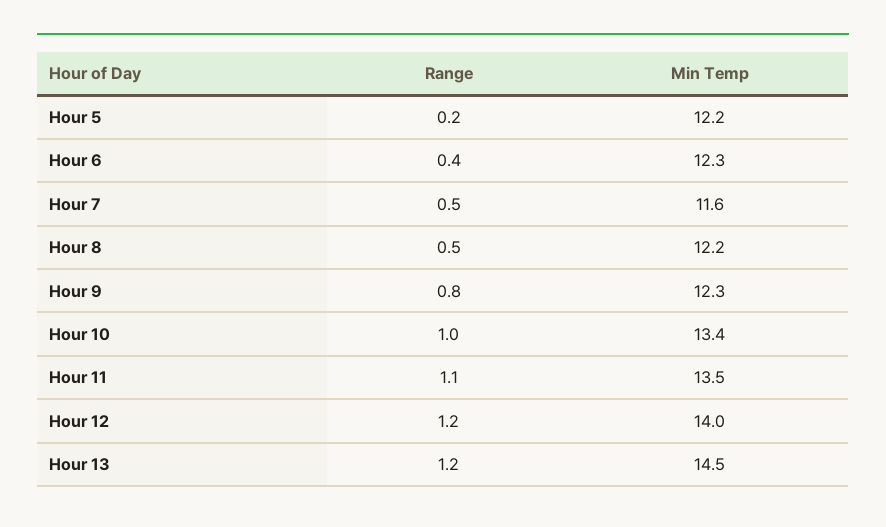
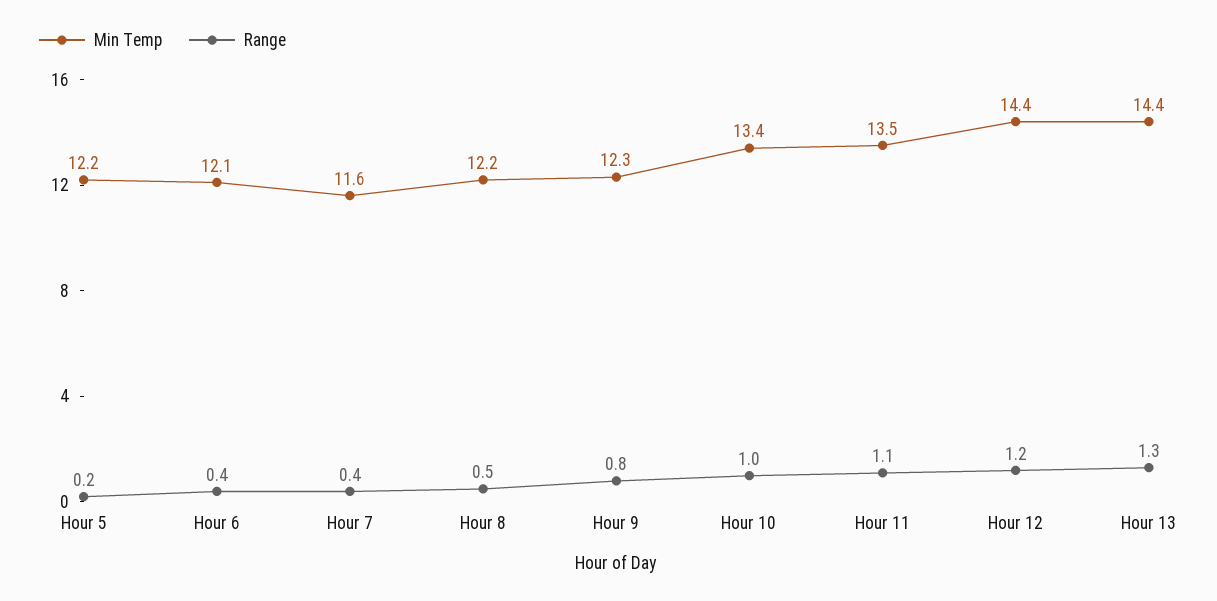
Min Temp, Hour 6: 12.3 -> 12.1
Range, Hour 7: 0.5 -> 0.4
Min Temp, Hour 12: 14 -> 14.4
Range, Hour 13: 1.2 -> 1.3
Min Temp, Hour 13: 14.5 -> 14.4

